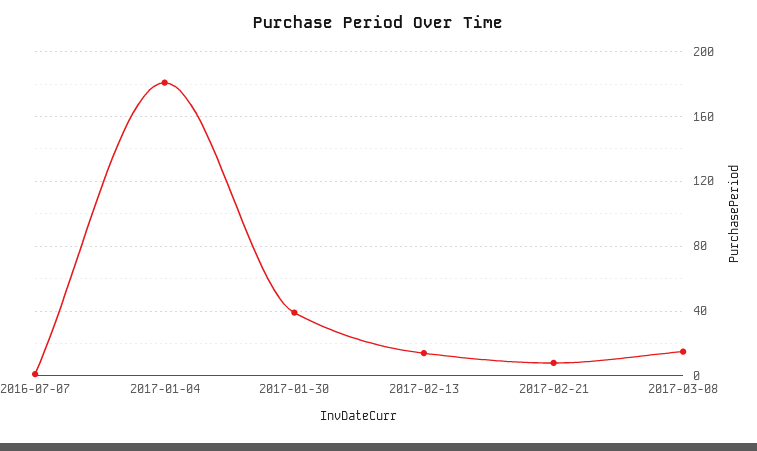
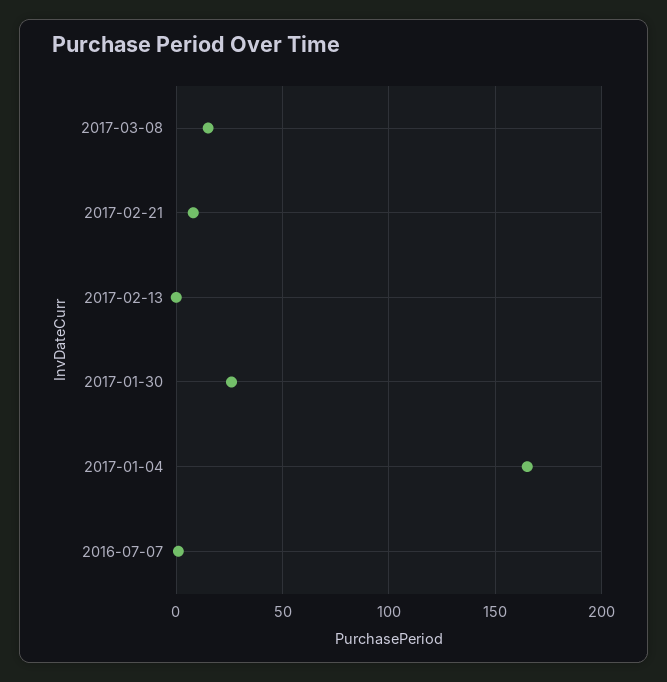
2017-01-04: 180 -> 165
2017-01-30: 40 -> 25
2017-02-13: 15 -> 0

